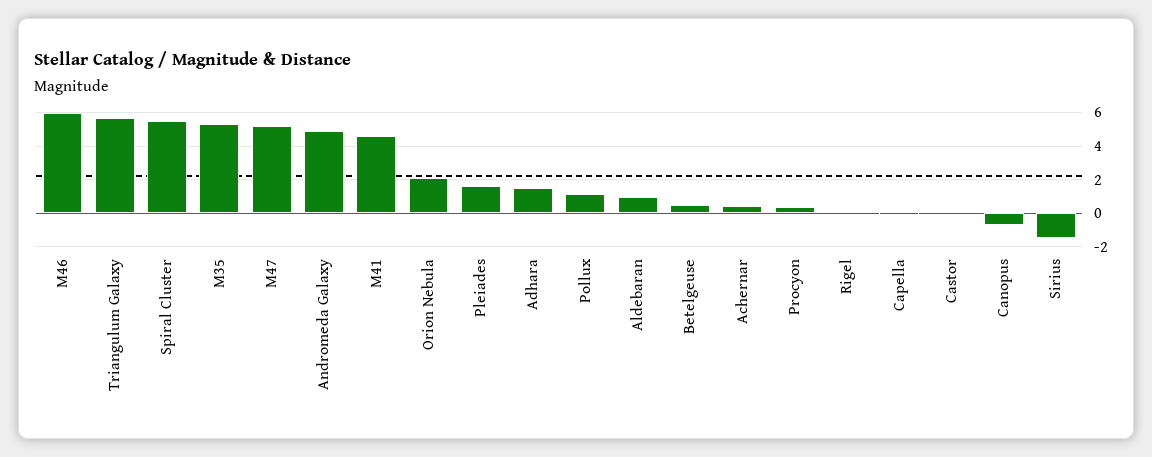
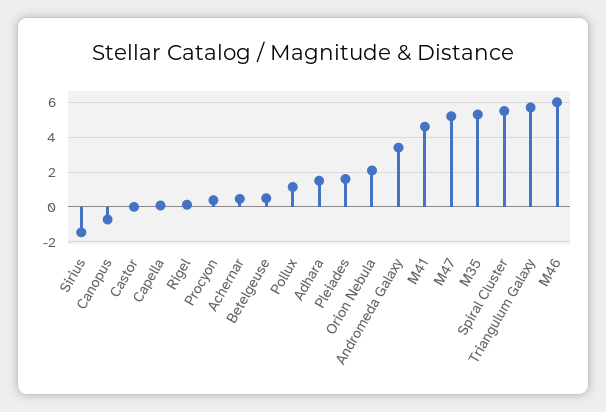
Andromeda Galaxy: 5 -> 3.5
Aldebaran: 1 -> none

